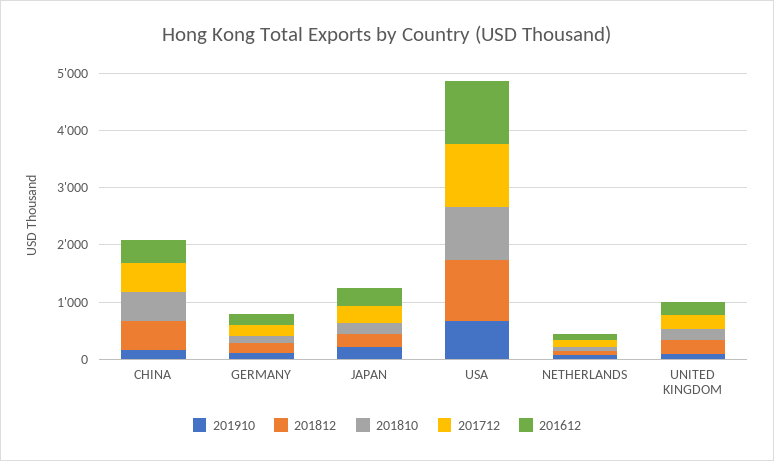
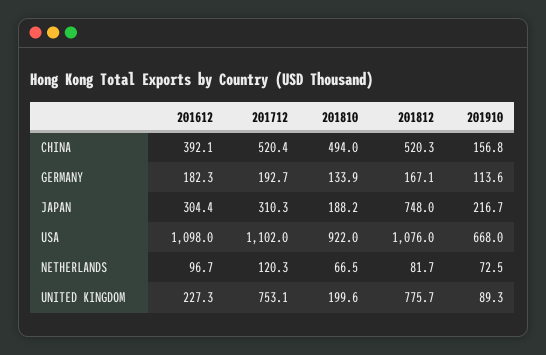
201812, JAPAN: 200 -> 748
201812, UNITED KINGDOM: 200 -> 775.7
201712, UNITED KINGDOM: 200 -> 753.1

